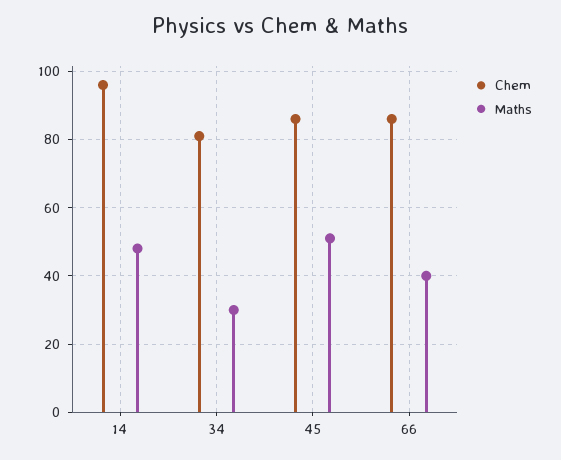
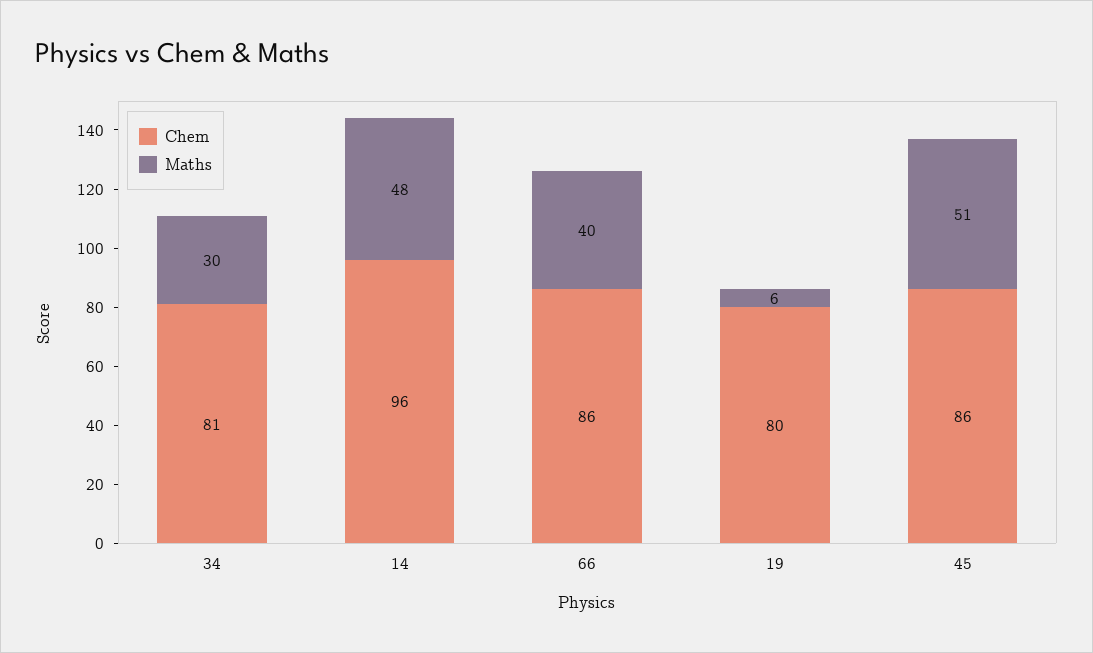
Chem, 19: none -> 80
Maths, 19: none -> 6

